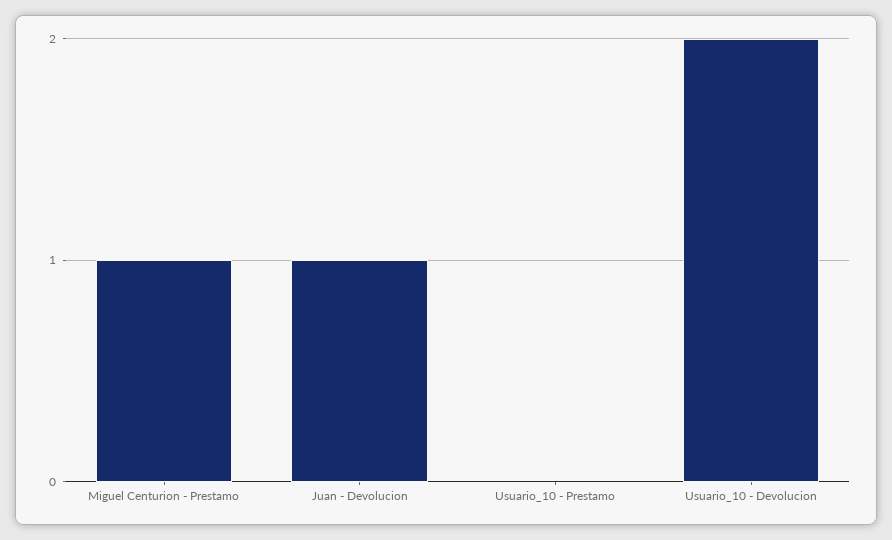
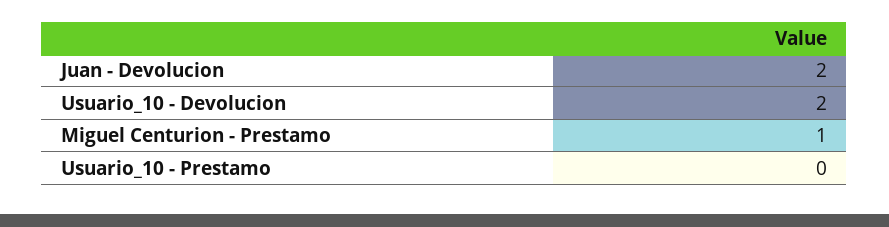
Juan - Devolucion: 1 -> 2

